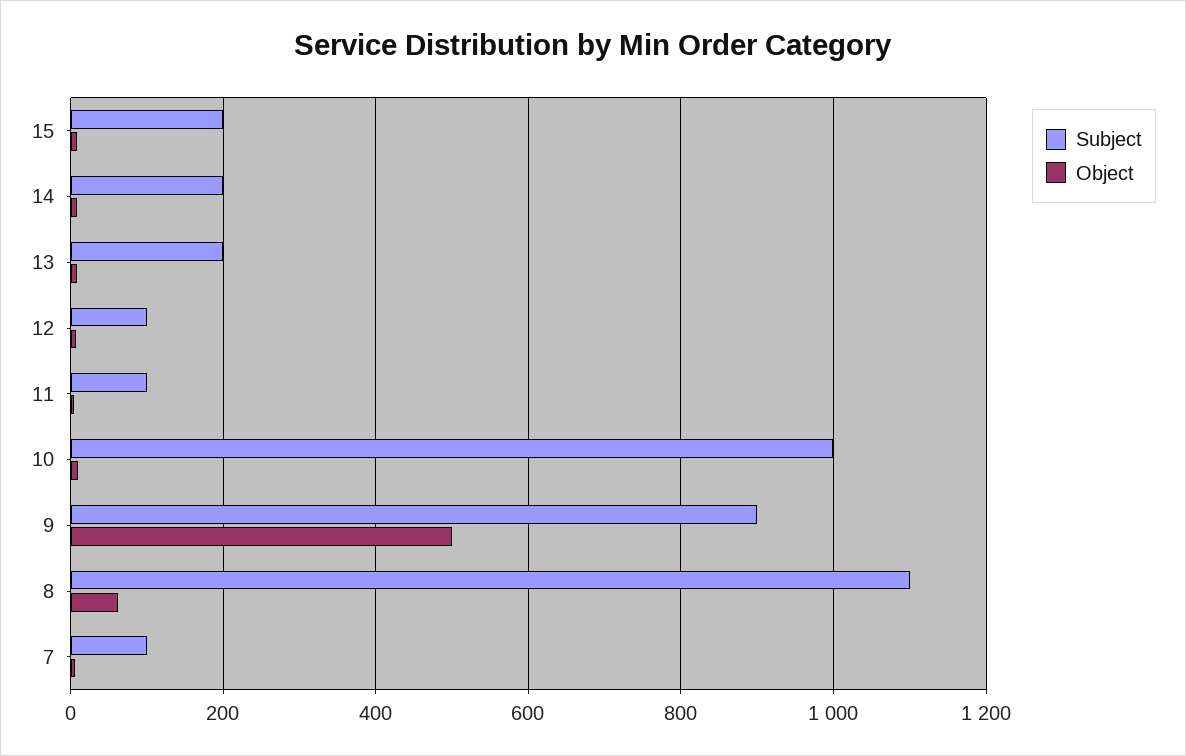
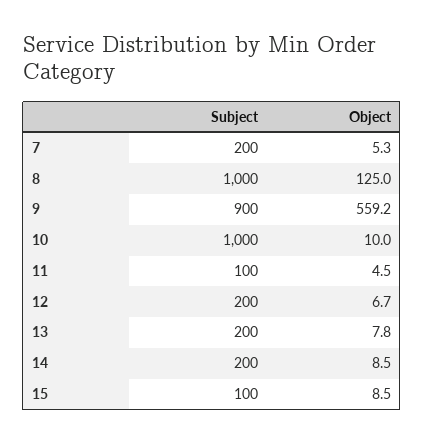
Subject, 15: 200 -> 100
Subject, 12: 100 -> 200
Object, 9: 500 -> 559.2
Subject, 8: 1100 -> 1000
Object, 8: 60 -> 125
Subject, 7: 100 -> 200

